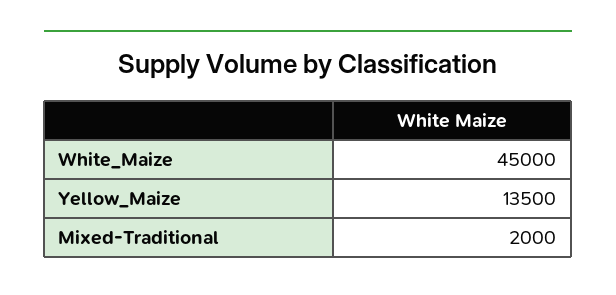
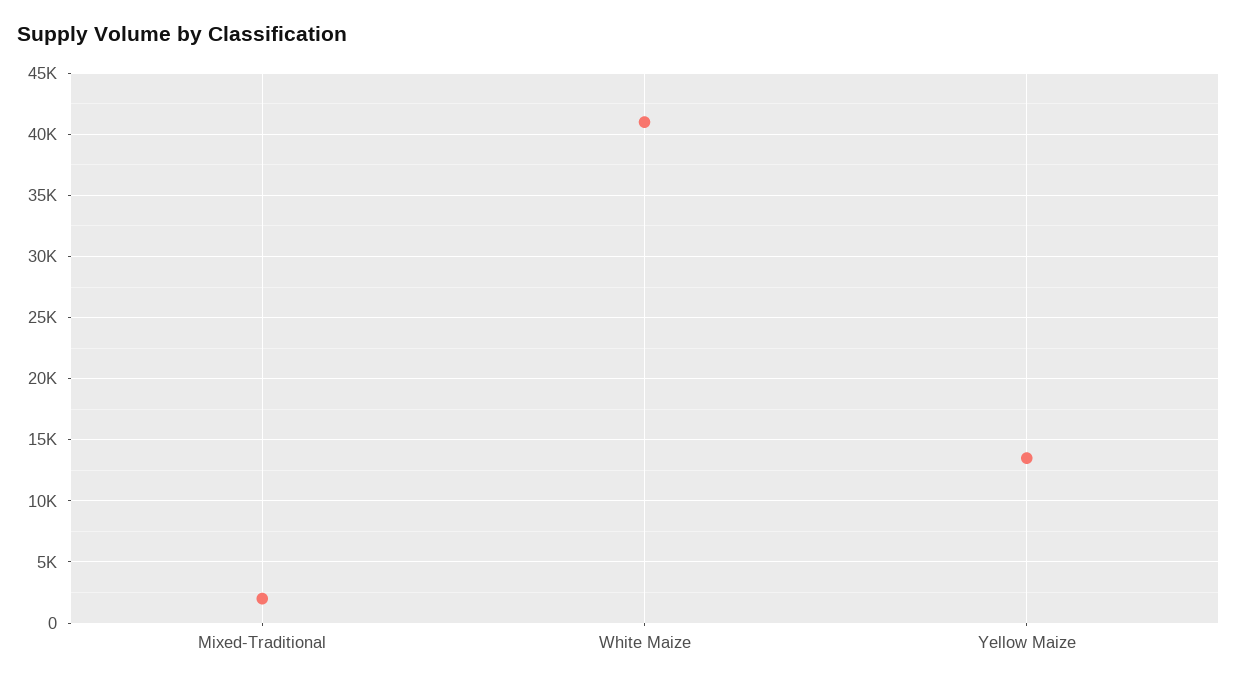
White_Maize: 45000 -> 41000

